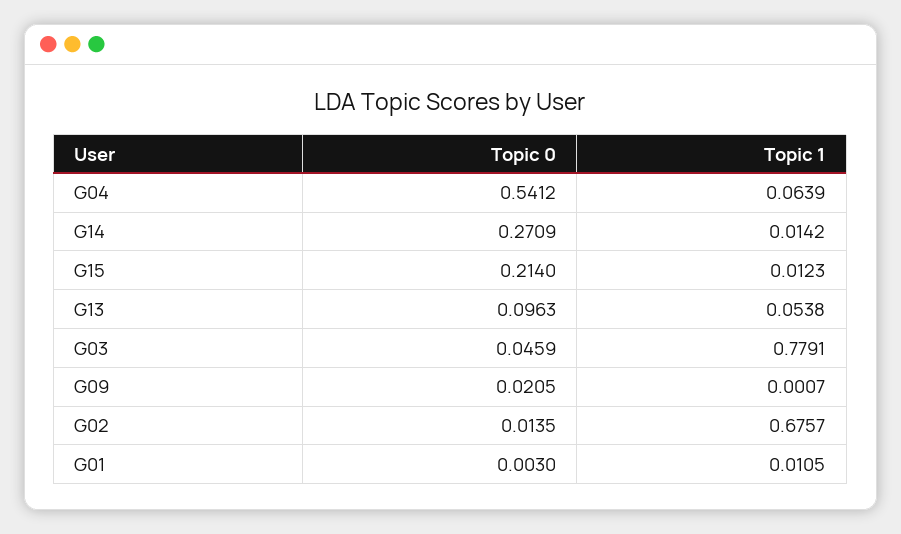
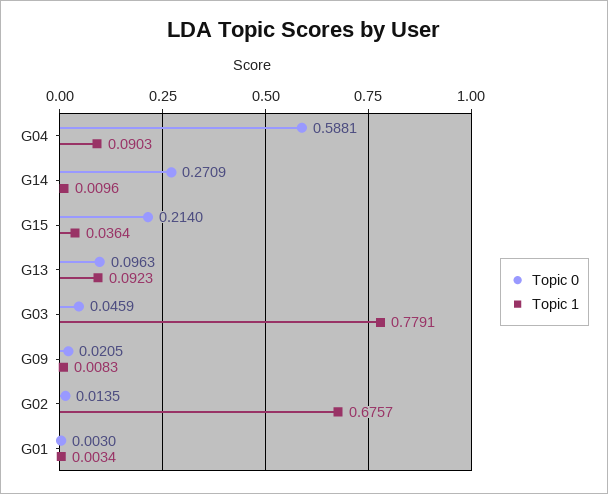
Topic 0, G04: 0.5412 -> 0.5881
Topic 1, G04: 0.0639 -> 0.0903
Topic 1, G14: 0.0142 -> 0.0096
Topic 1, G15: 0.0123 -> 0.0364
Topic 1, G13: 0.0538 -> 0.0923
Topic 1, G09: 0.0007 -> 0.0083
Topic 1, G01: 0.0105 -> 0.0034

